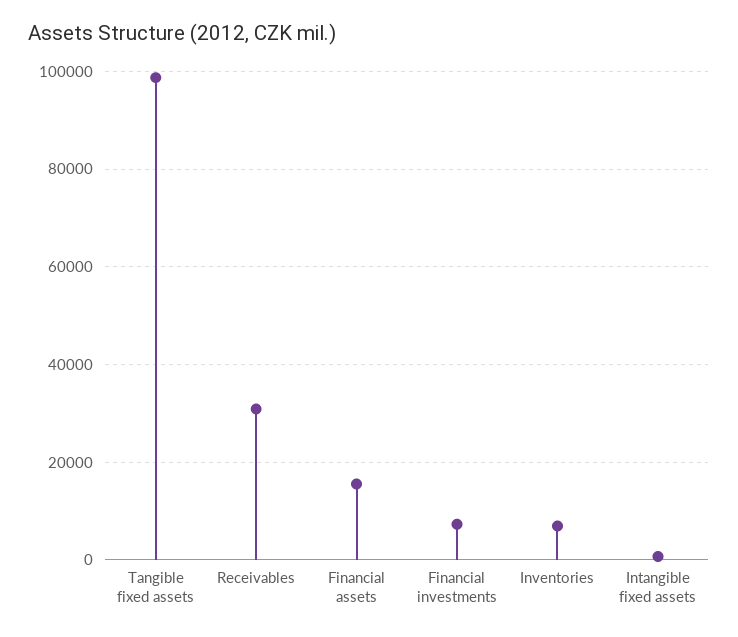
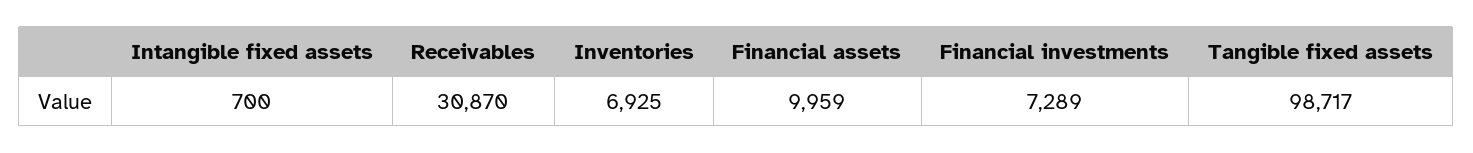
Financial assets: 16000 -> 9959

